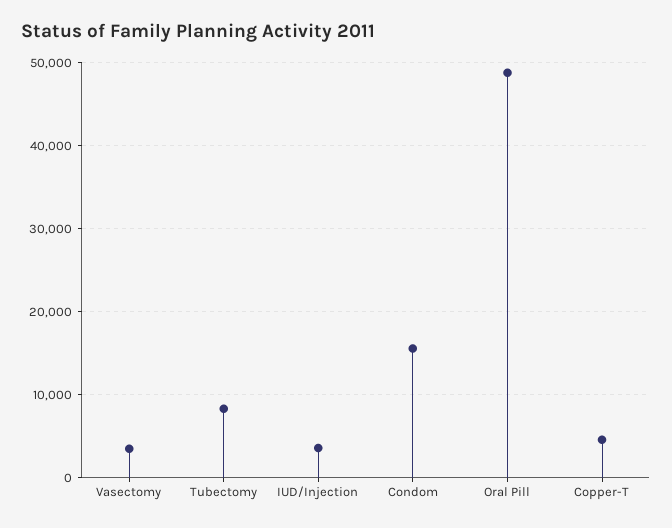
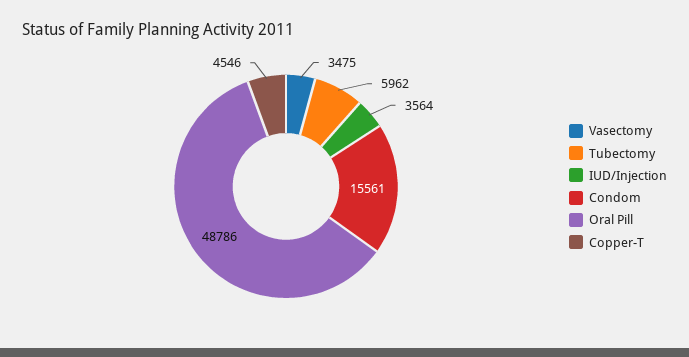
Tubectomy: 8000 -> 5962

